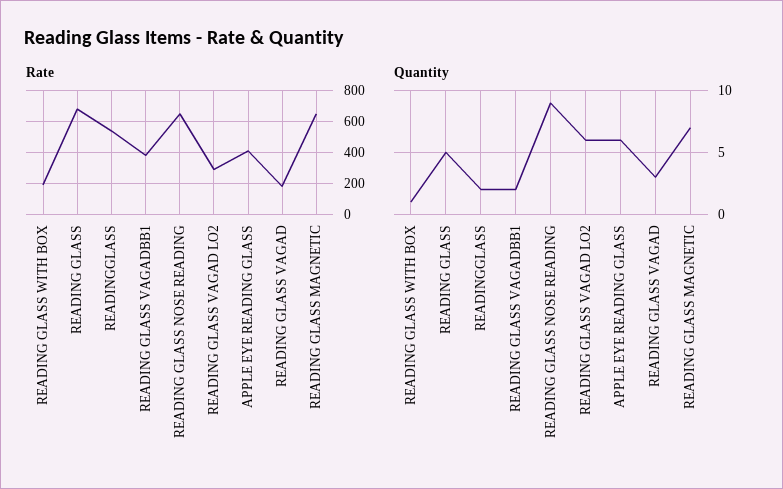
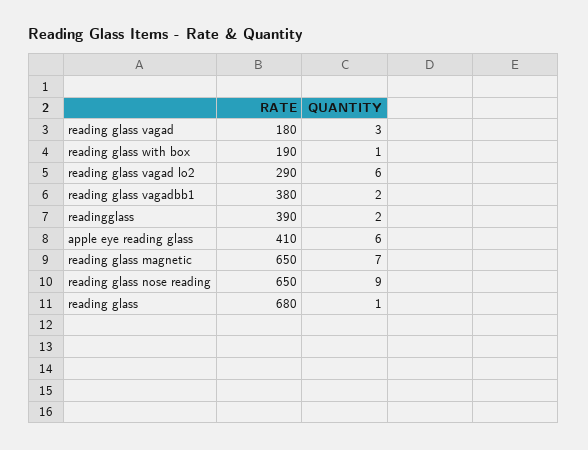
Rate, READINGGLASS: 550 -> 390
Quantity, READING GLASS: 5 -> 1

